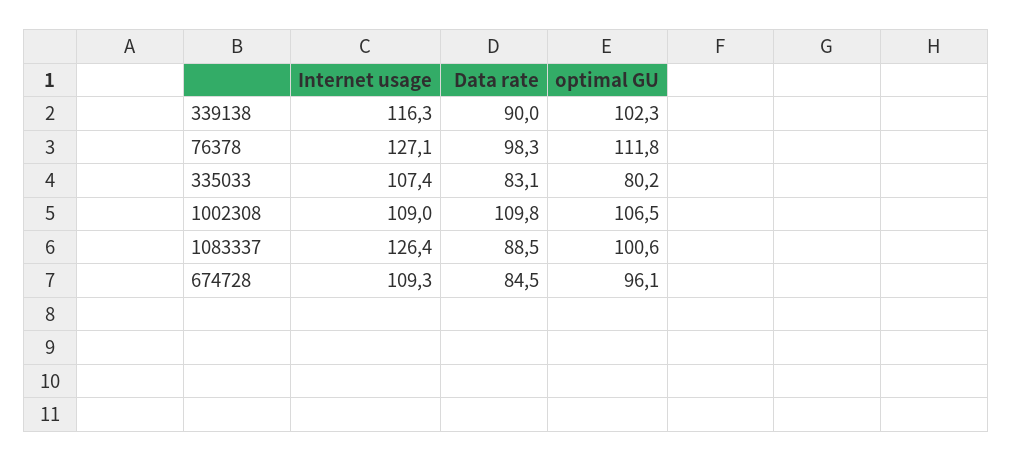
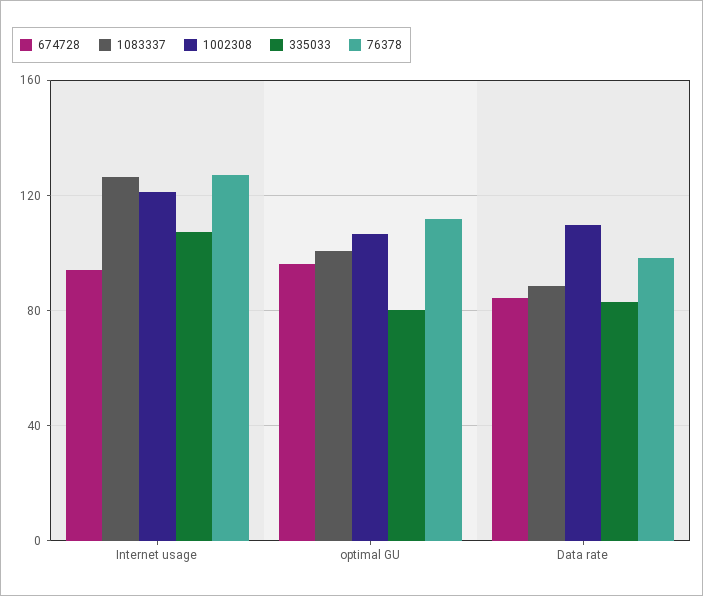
339138, Internet usage: 116.3 -> none
339138, Data rate: 90 -> none
339138, optimal GU: 102.3 -> none
1002308, Internet usage: 109 -> 120
674728, Internet usage: 109.3 -> 95

